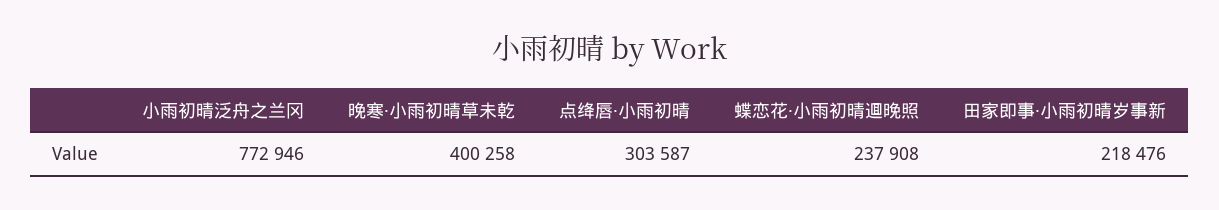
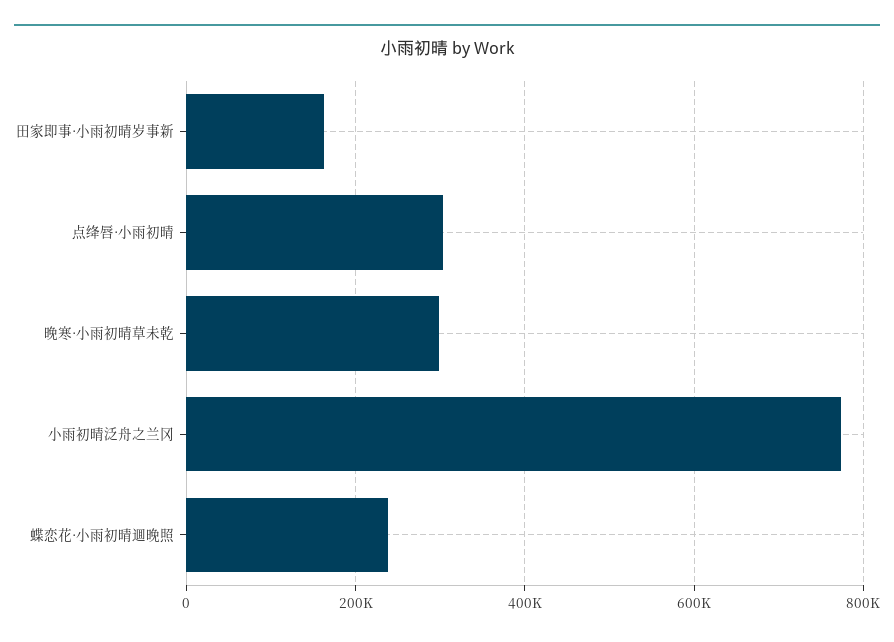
晚寒·小雨初晴草未乾: 400258 -> 300000
田家即事·小雨初晴岁事新: 218476 -> 160000

